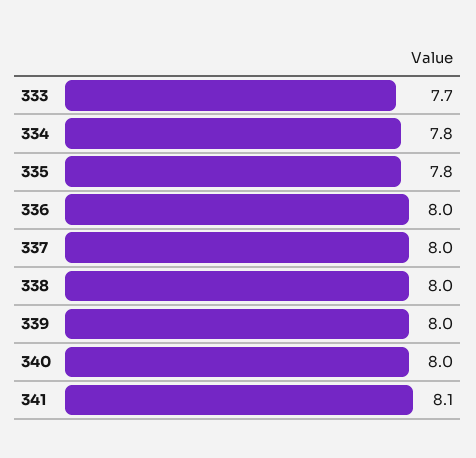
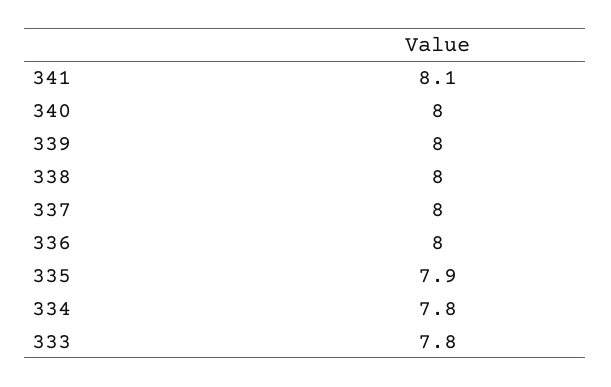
333: 7.7 -> 7.8
335: 7.8 -> 7.9

